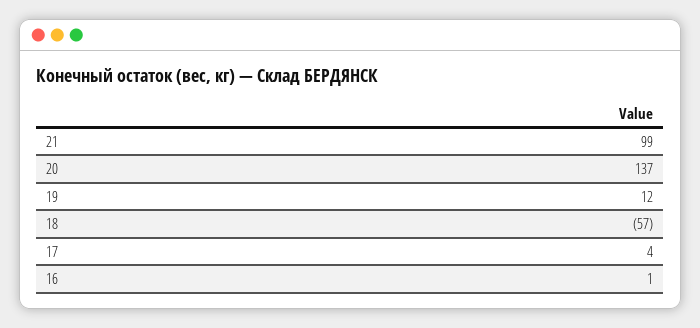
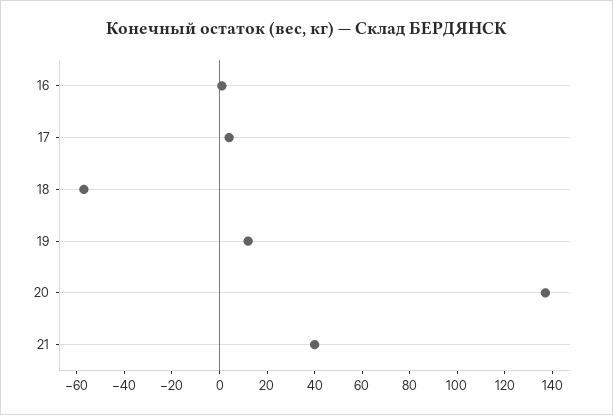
21: 99 -> 40

